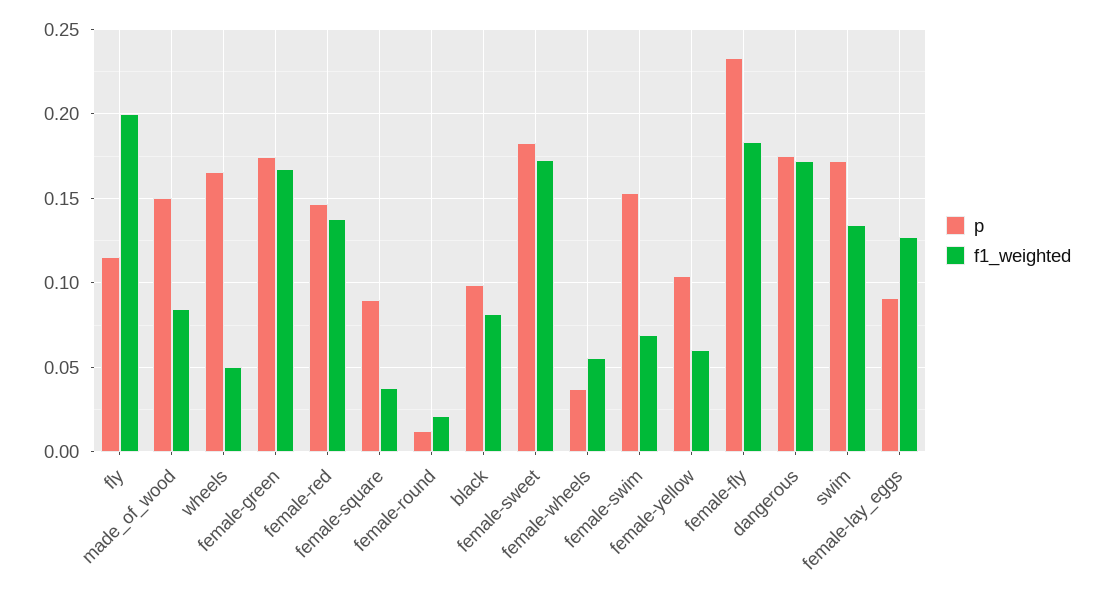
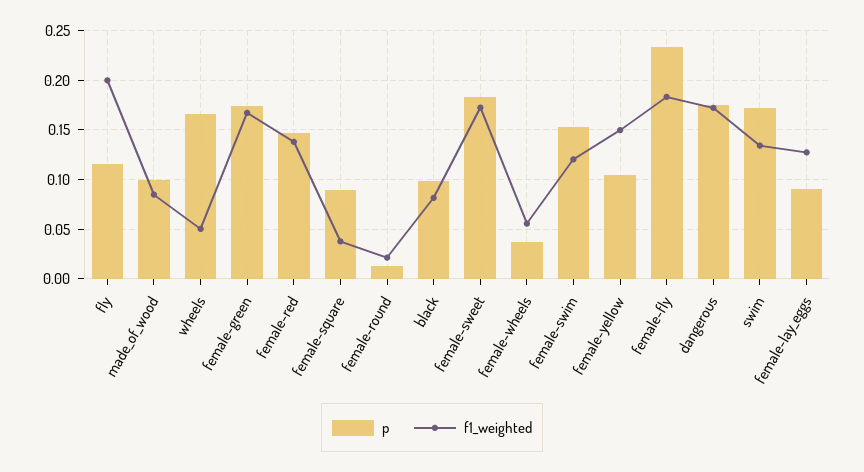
p, made_of_wood: 0.15 -> 0.1
f1_weighted, female-swim: 0.07 -> 0.12
f1_weighted, female-yellow: 0.06 -> 0.15

